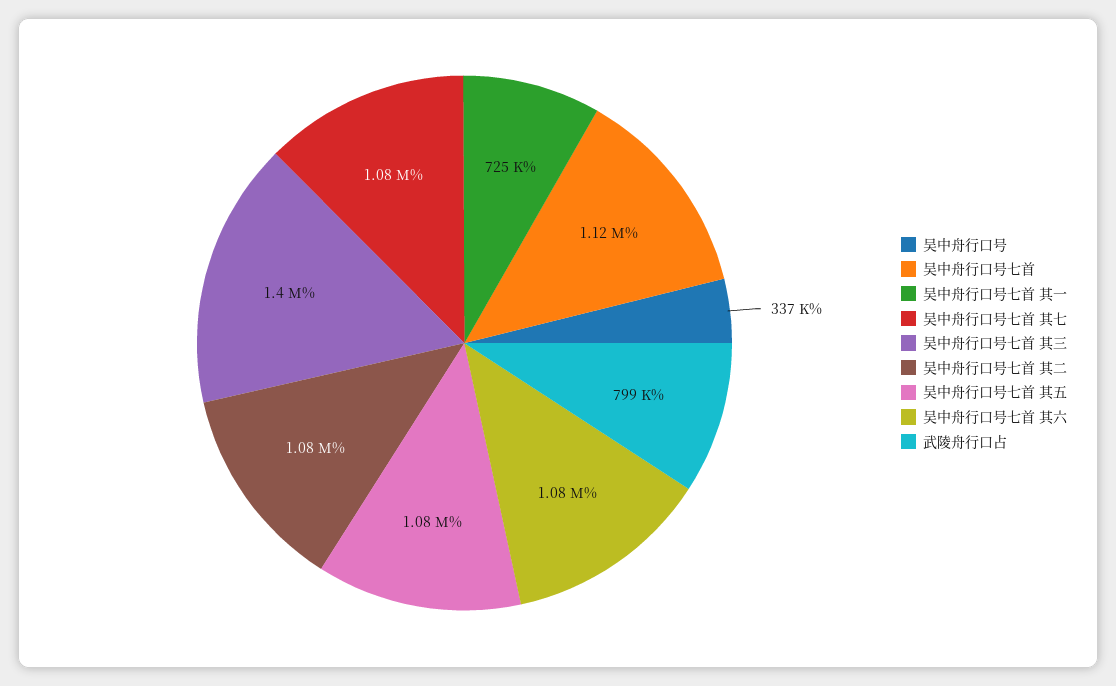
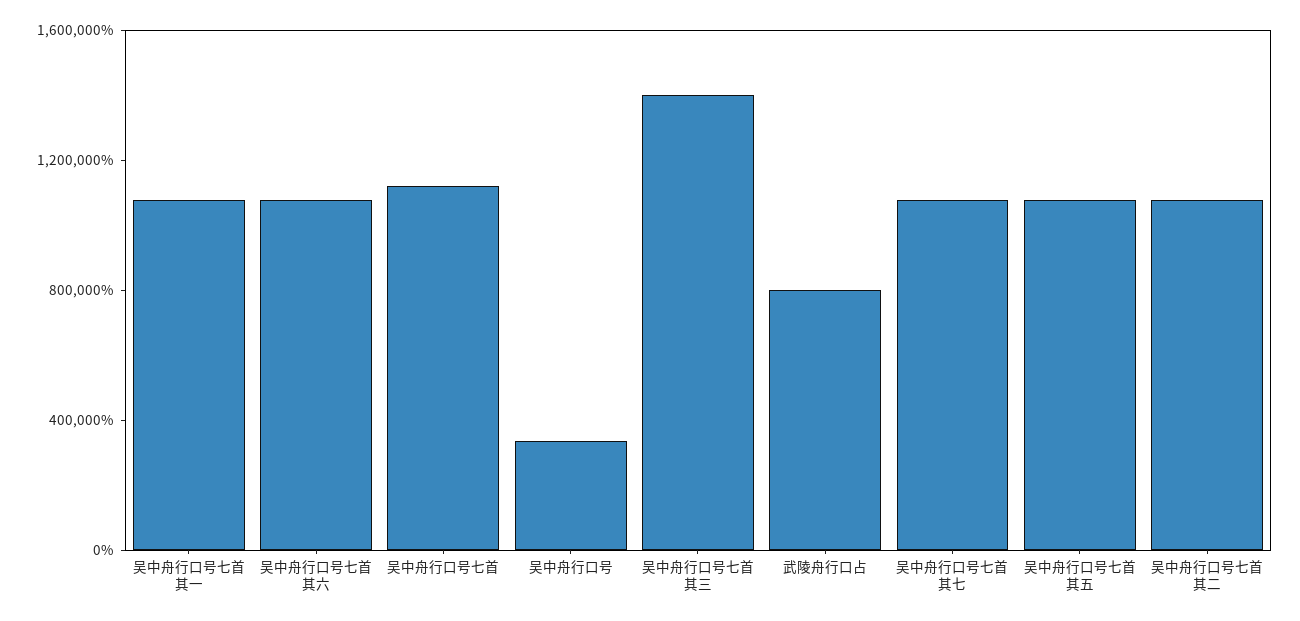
吴中舟行口号七首 其一: 725000 -> 1100000

